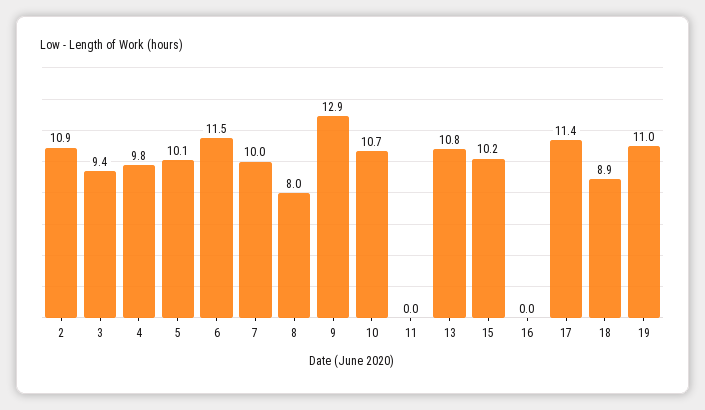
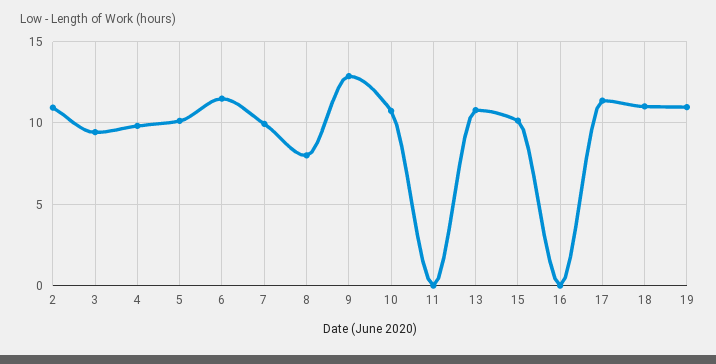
18: 8.9 -> 11

